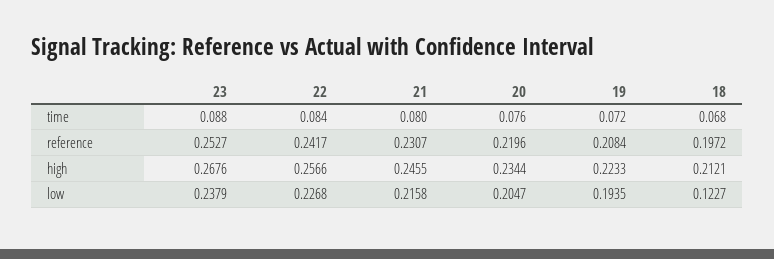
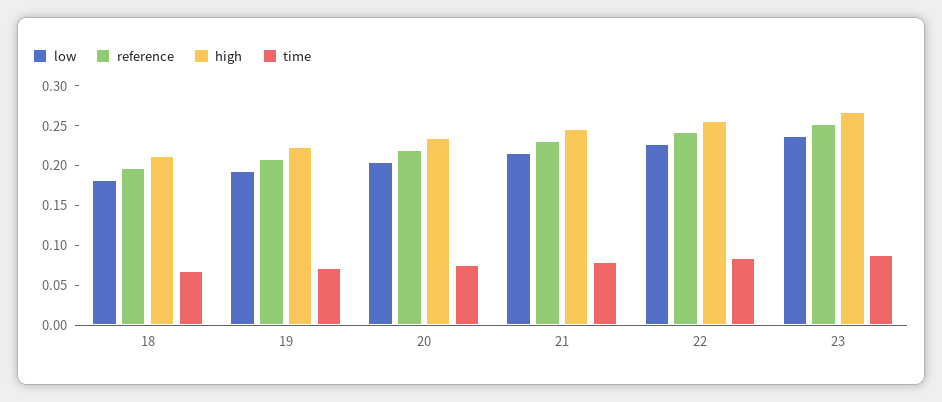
low, 18: 0.1227 -> 0.175

